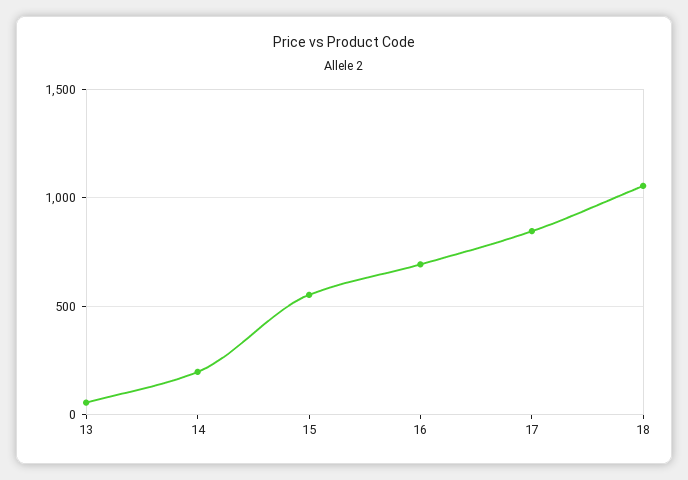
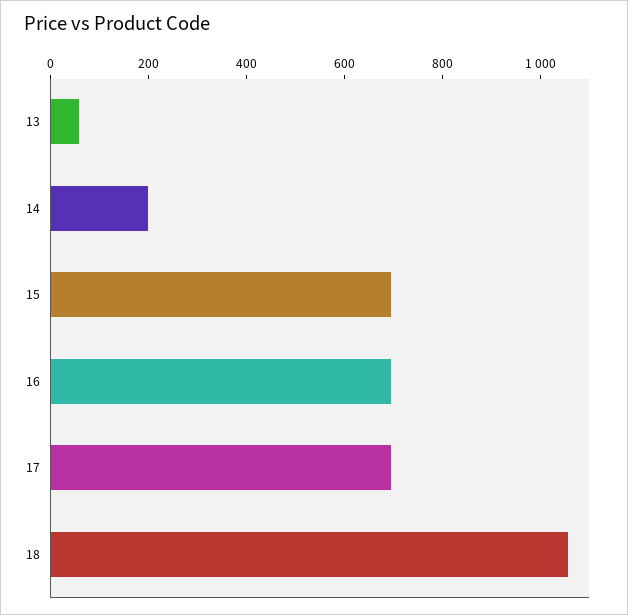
15: 550 -> 700
17: 850 -> 700

